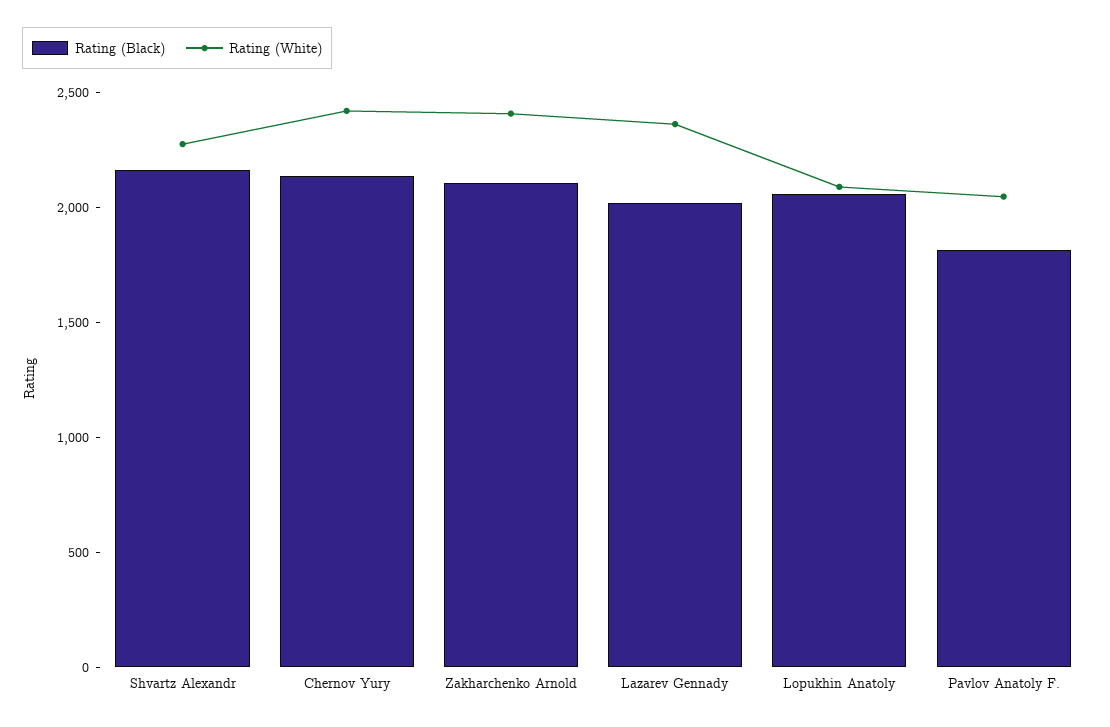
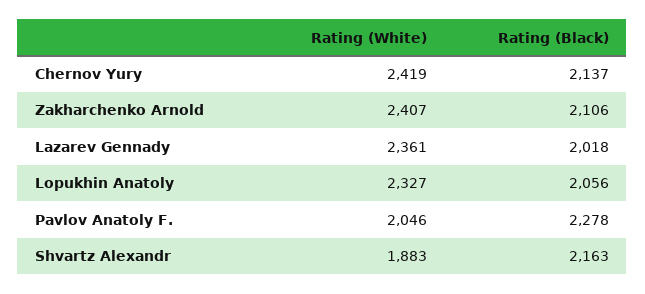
Rating (White), Shvartz Alexandr: 2300 -> 1883
Rating (White), Lopukhin Anatoly: 2100 -> 2327
Rating (Black), Pavlov Anatoly F.: 1800 -> 2278

